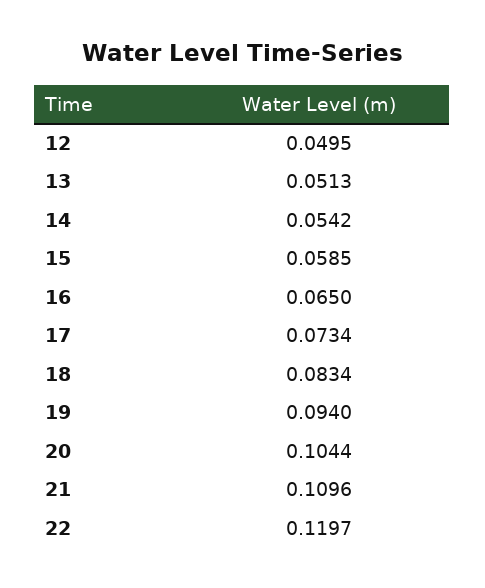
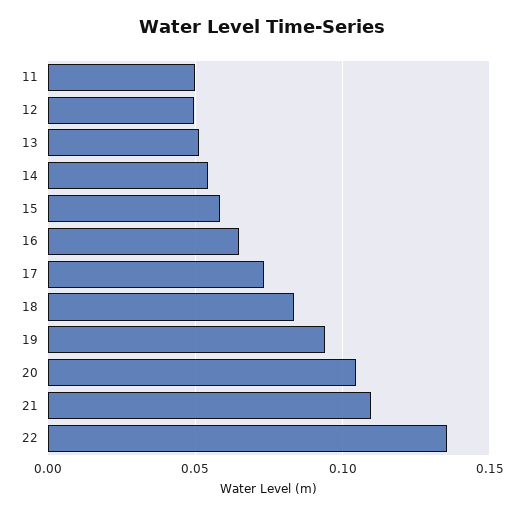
22: 0.1197 -> 0.135
11: none -> 0.05

